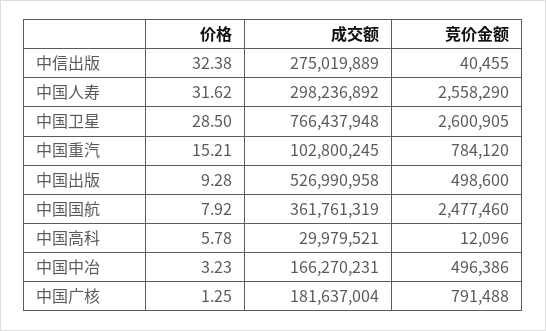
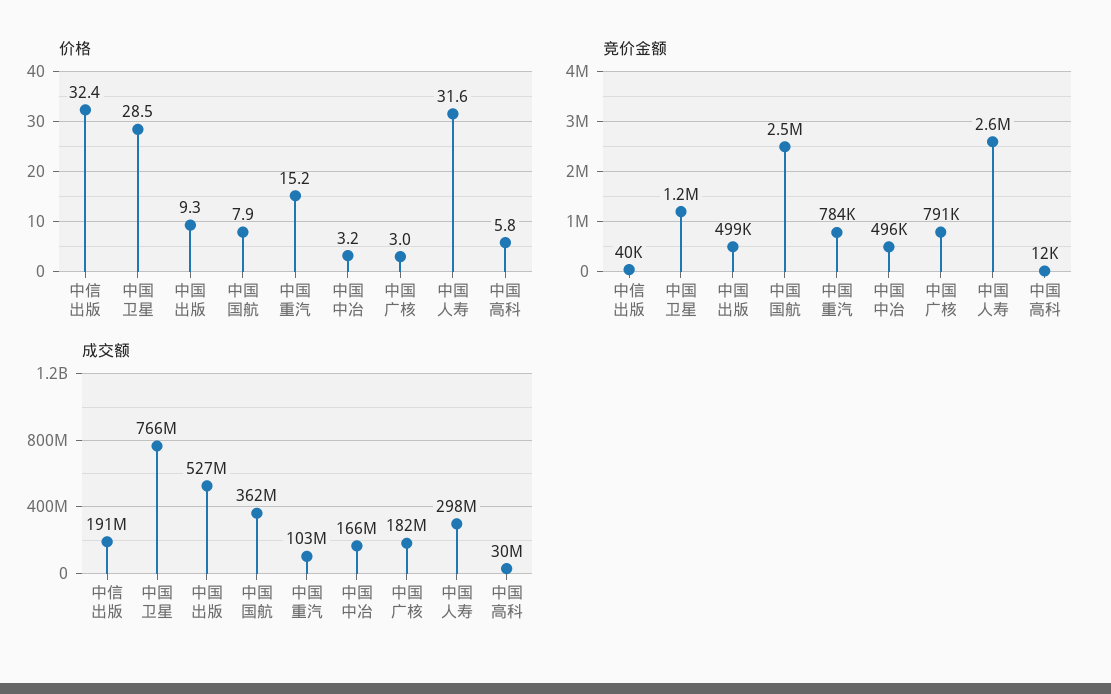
成交额, 中信出版: 275019889 -> 191000000
竞价金额, 中国卫星: 2600905 -> 1200000
价格, 中国广核: 1.25 -> 3

